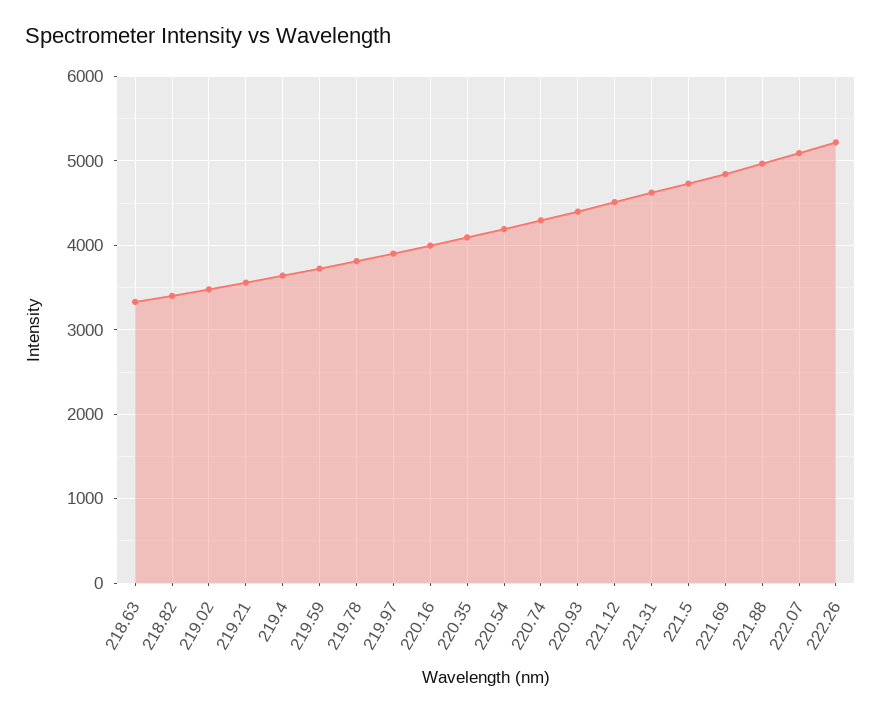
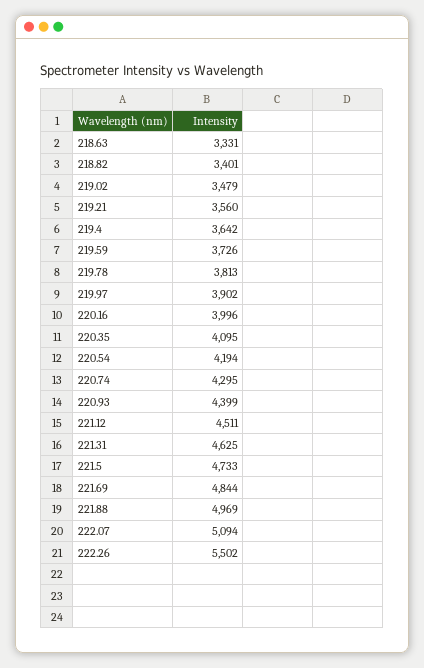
222.26: 5200 -> 5502

